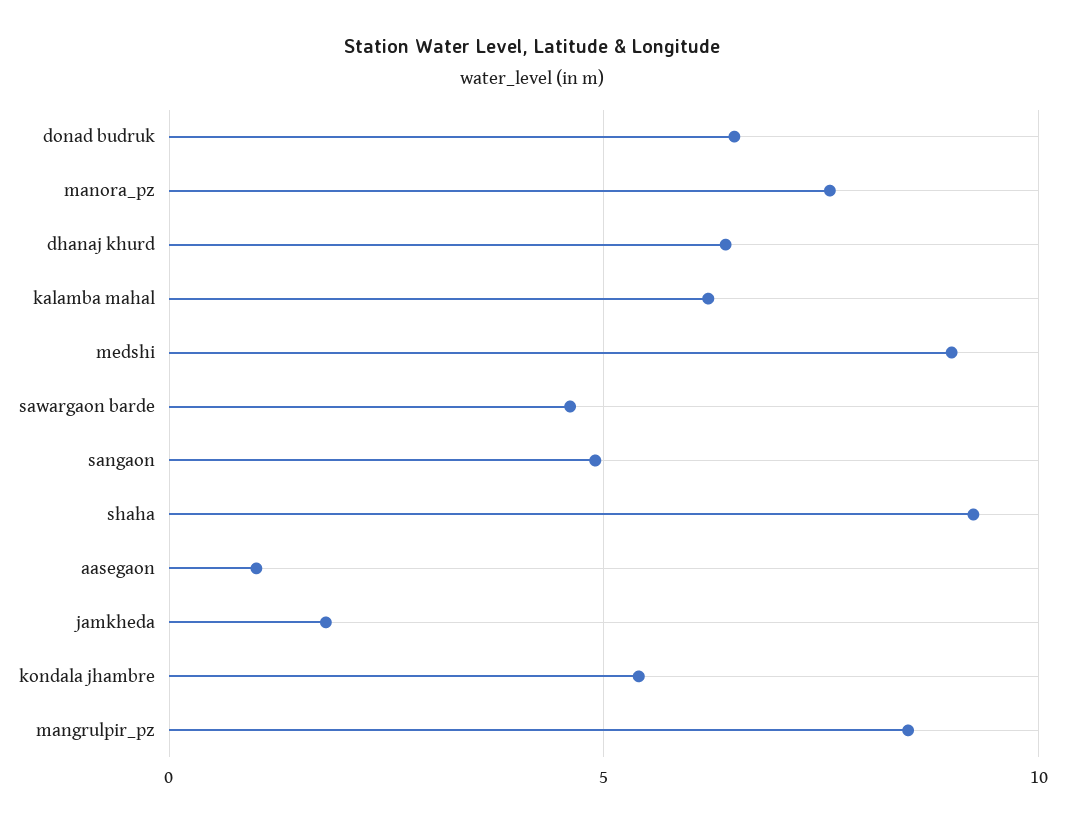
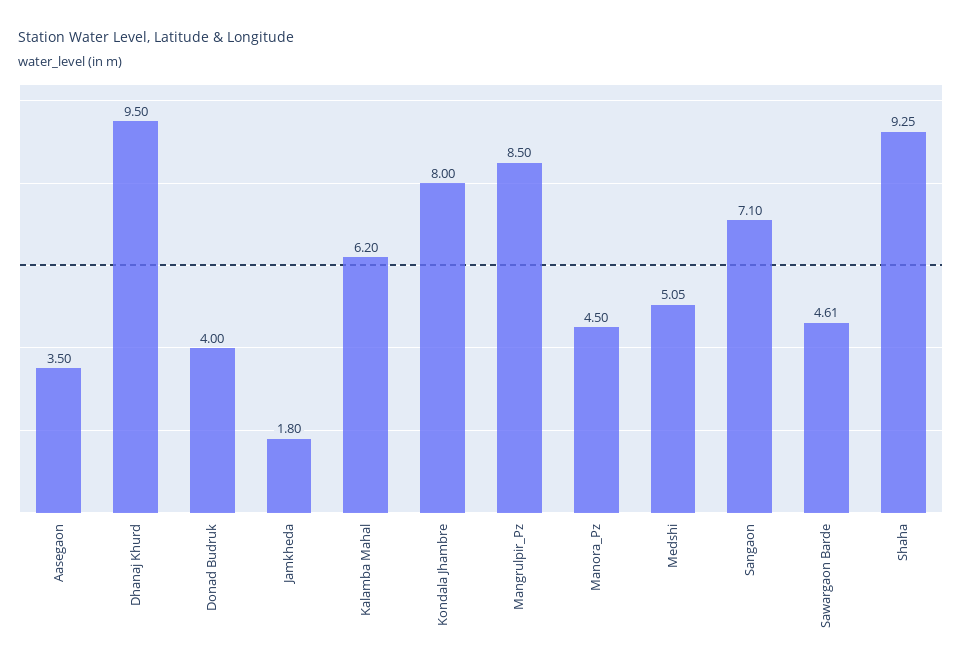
donad budruk: 6.5 -> 4
manora_pz: 7.5 -> 4.5
dhanaj khurd: 6.5 -> 9.5
medshi: 9 -> 5.05
sangaon: 5 -> 7.1
aasegaon: 1 -> 3.5
kondala jhambre: 5.5 -> 8

